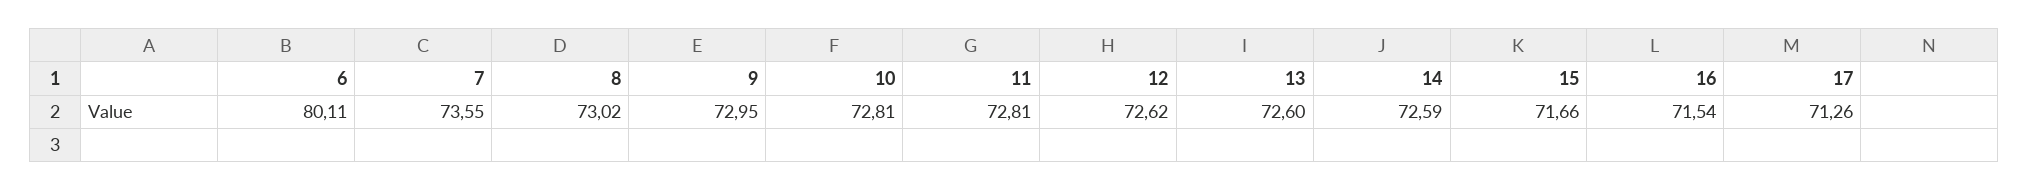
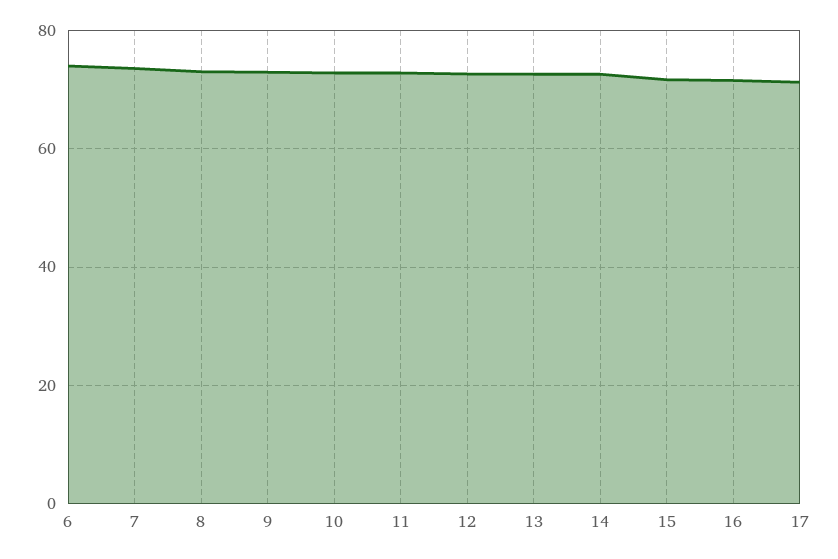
6: 80.11 -> 74

